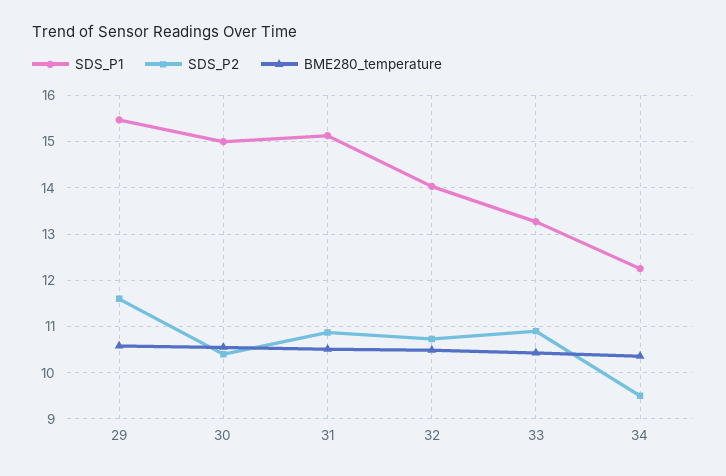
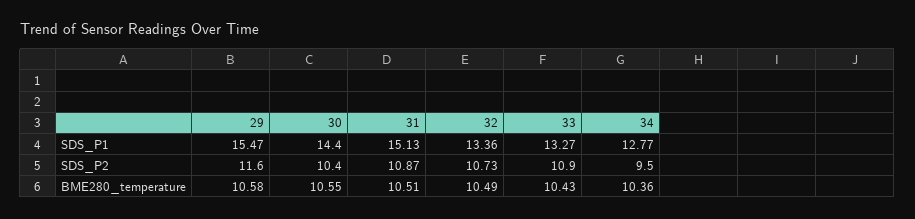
SDS_P1, 30: 15 -> 14.4
SDS_P1, 32: 14 -> 13.36
SDS_P1, 34: 12.2 -> 12.77

